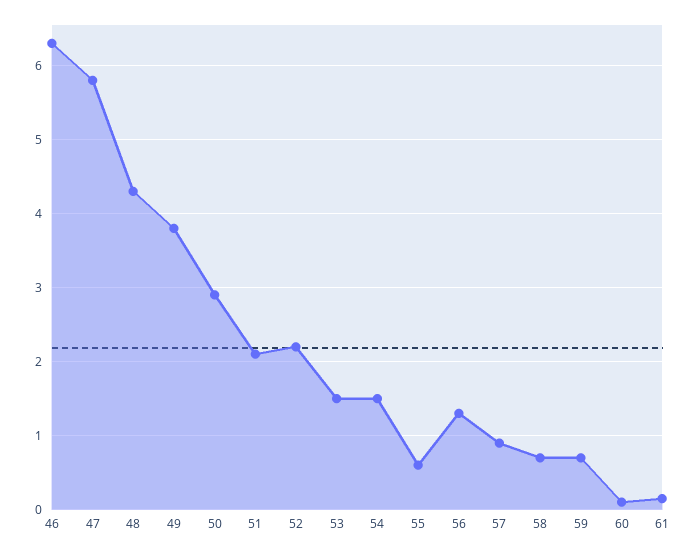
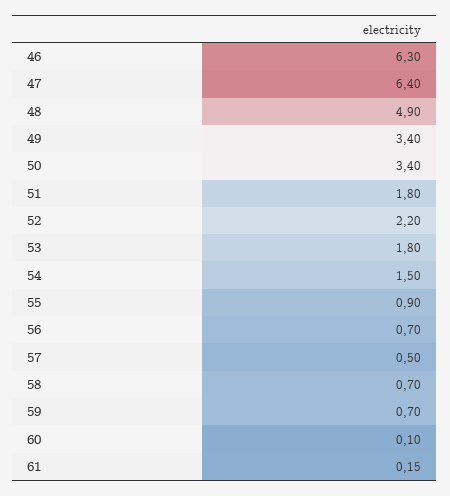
47: 5.8 -> 6.4
48: 4.3 -> 4.9
49: 3.8 -> 3.4
50: 2.9 -> 3.4
51: 2.1 -> 1.8
53: 1.5 -> 1.8
55: 0.6 -> 0.9
56: 1.3 -> 0.7
57: 0.9 -> 0.5

